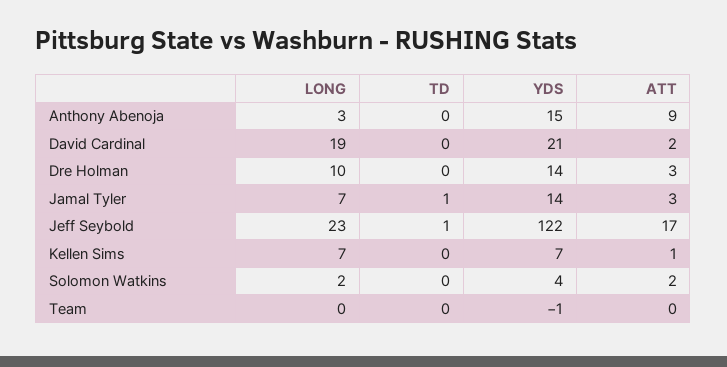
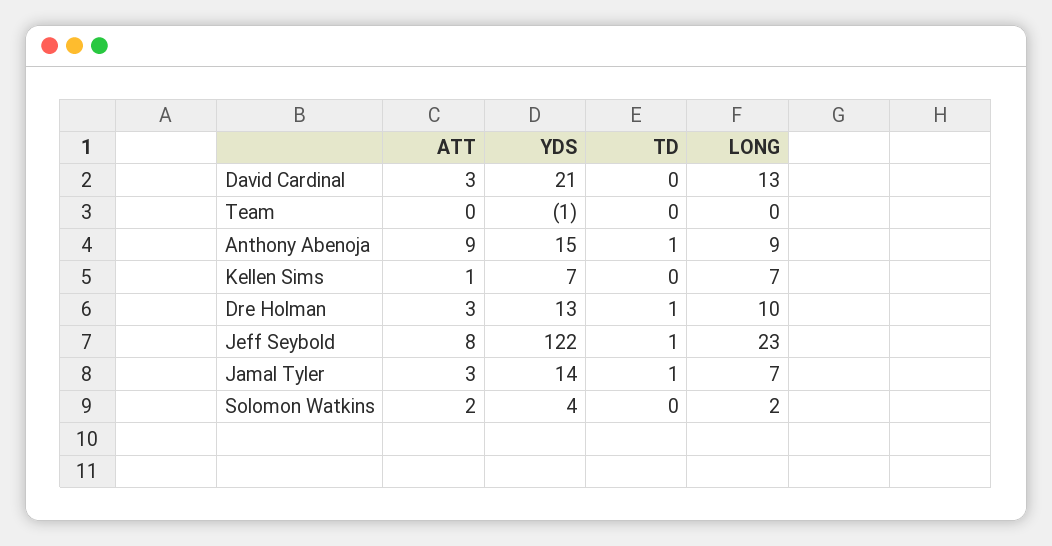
LONG, Anthony Abenoja: 3 -> 9
TD, Anthony Abenoja: 0 -> 1
LONG, David Cardinal: 19 -> 13
ATT, David Cardinal: 2 -> 3
TD, Dre Holman: 0 -> 1
YDS, Dre Holman: 14 -> 13
ATT, Jeff Seybold: 17 -> 8

